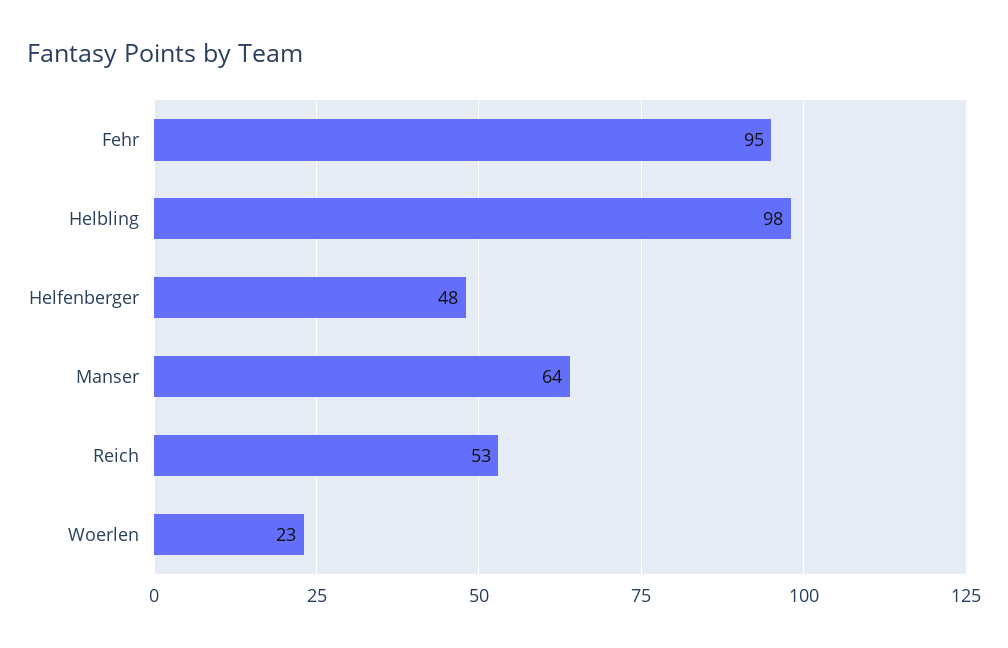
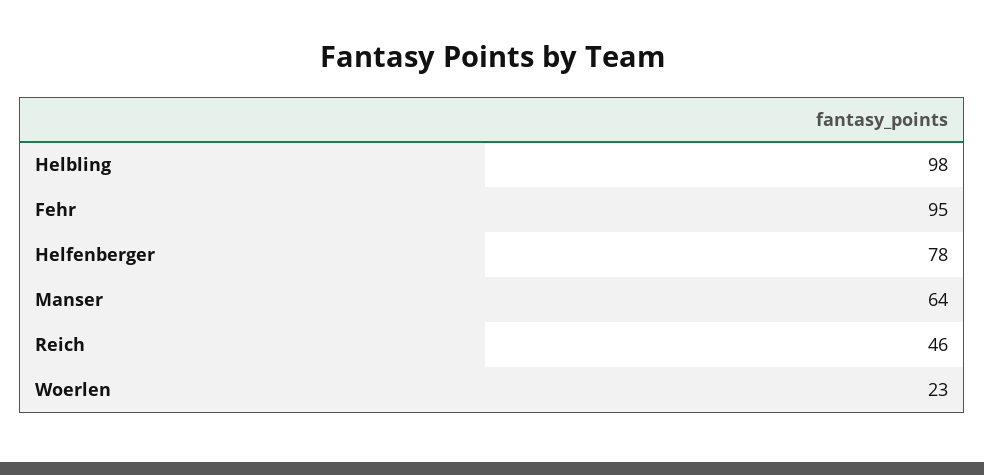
Helfenberger: 48 -> 78
Reich: 53 -> 46

